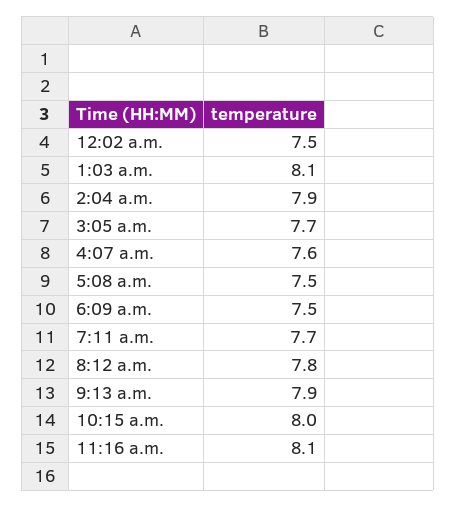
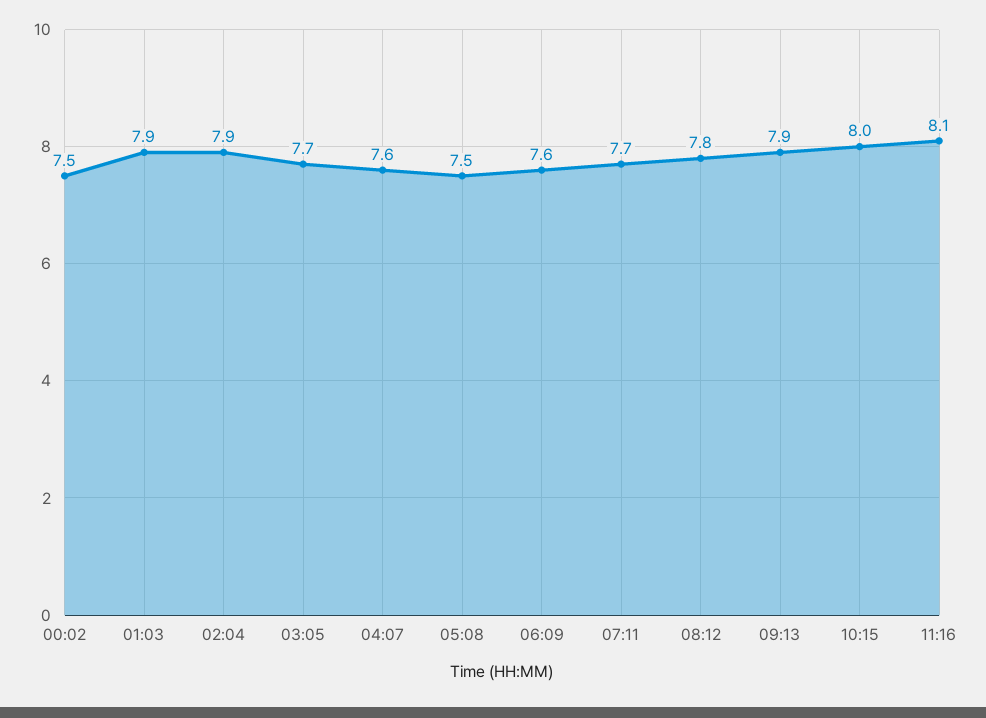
1:03 a.m.: 8.1 -> 7.9
6:09 a.m.: 7.5 -> 7.6

